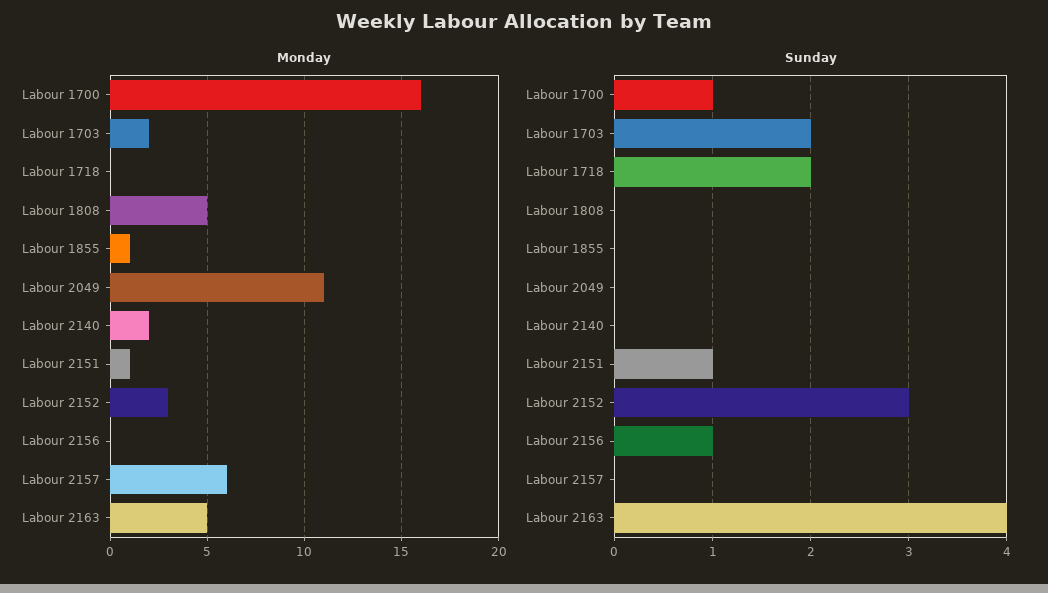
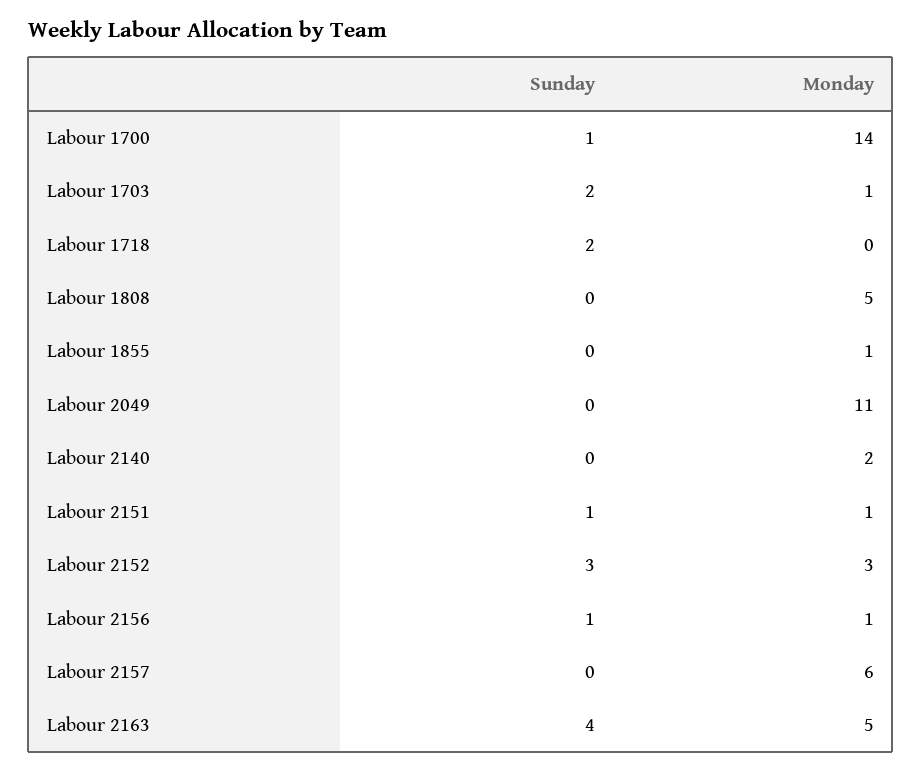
Monday, Labour 1700: 16 -> 14
Monday, Labour 1703: 2 -> 1
Monday, Labour 2156: 0 -> 1

